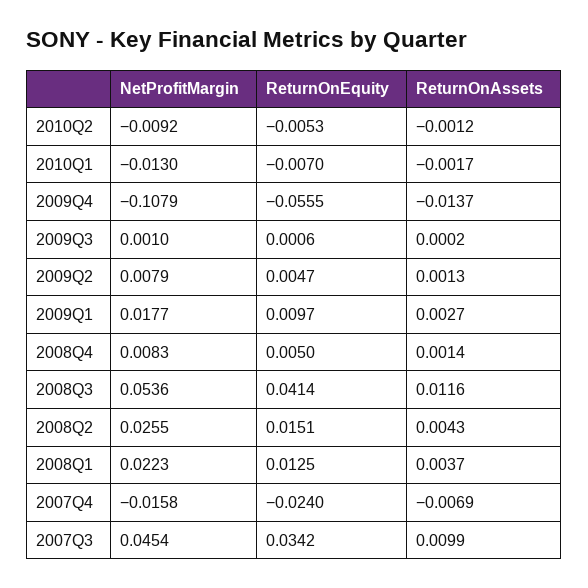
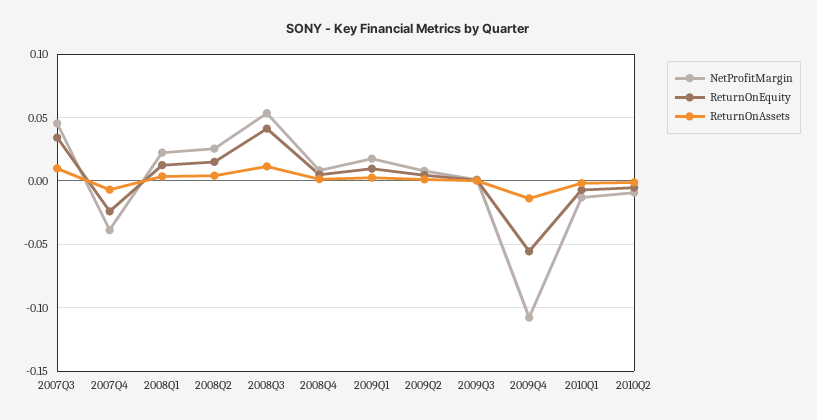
NetProfitMargin, 2007Q4: -0.0158 -> -0.04

